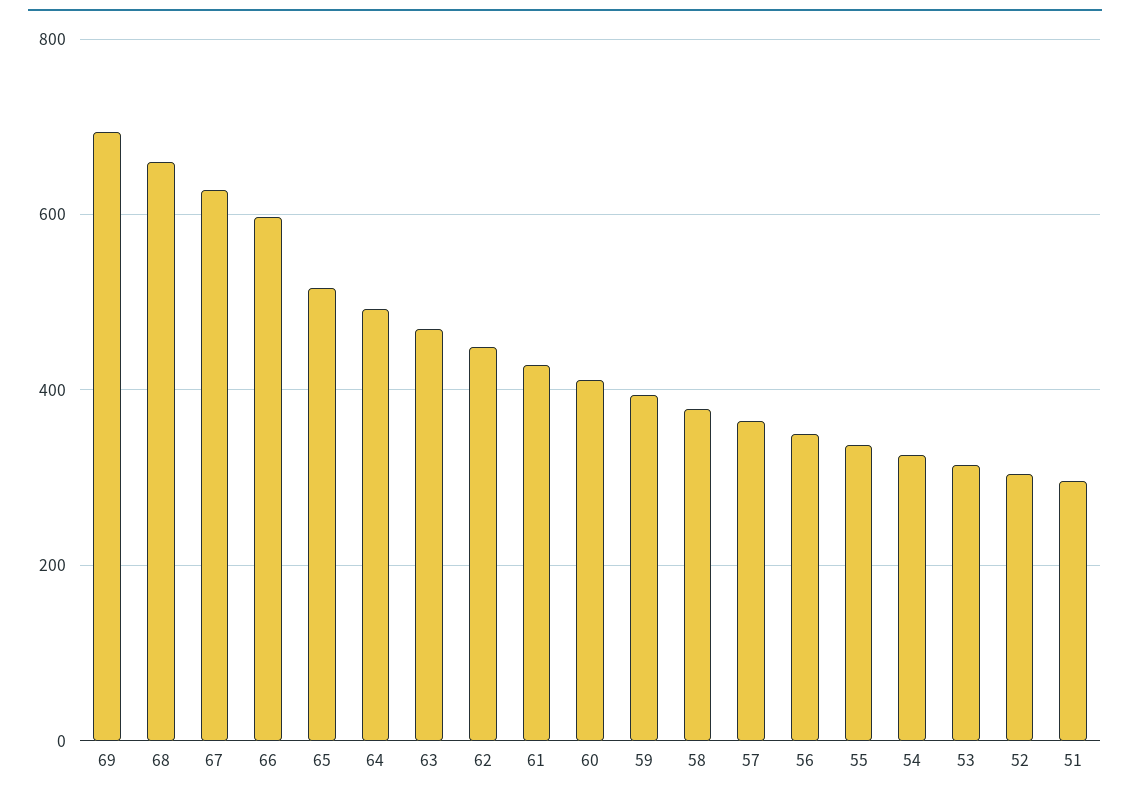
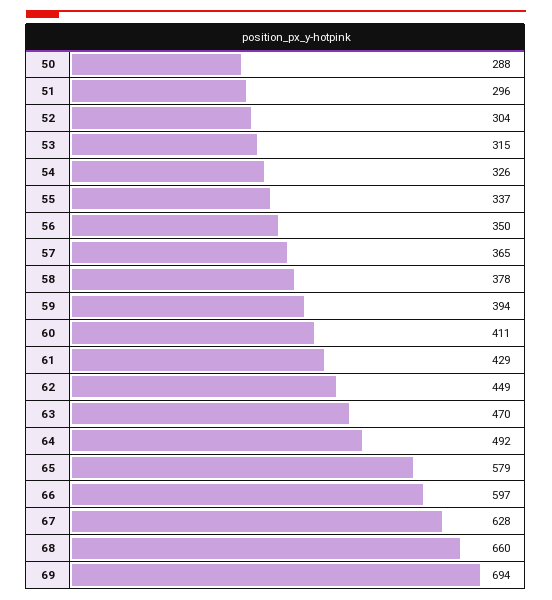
65: 520 -> 579
50: none -> 288

